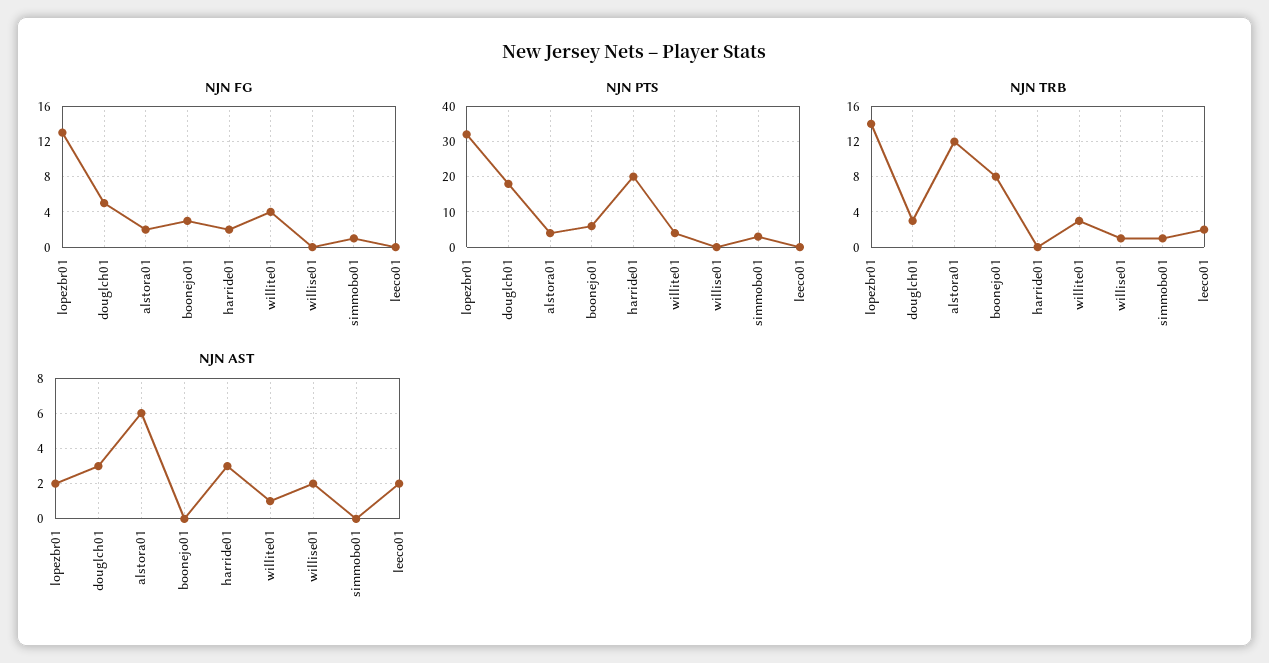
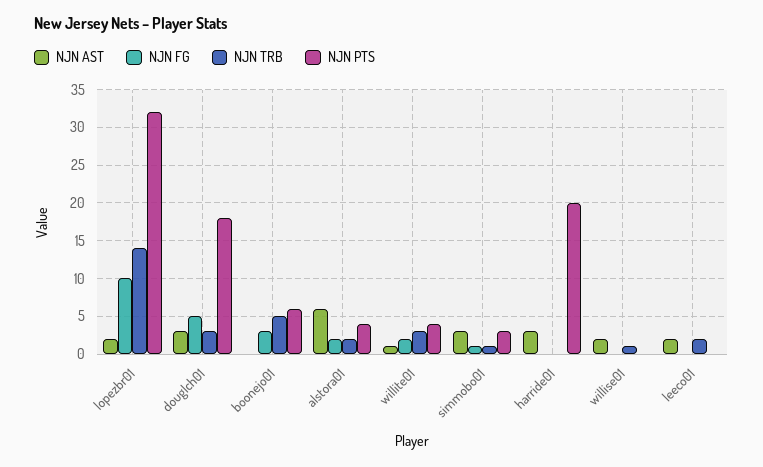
NJN FG, lopezbr01: 13 -> 10
NJN FG, harride01: 2 -> 0
NJN FG, willite01: 4 -> 2
NJN TRB, alstora01: 12 -> 2
NJN TRB, boonejo01: 8 -> 5
NJN AST, simmobo01: 0 -> 3

